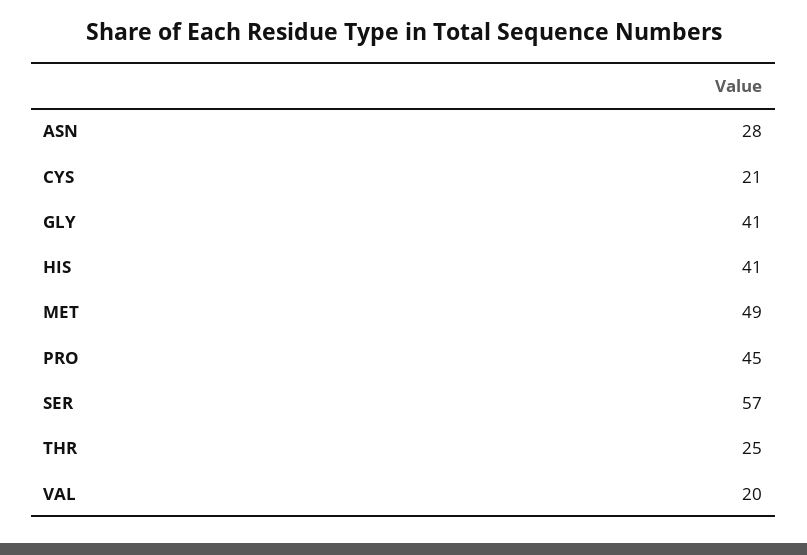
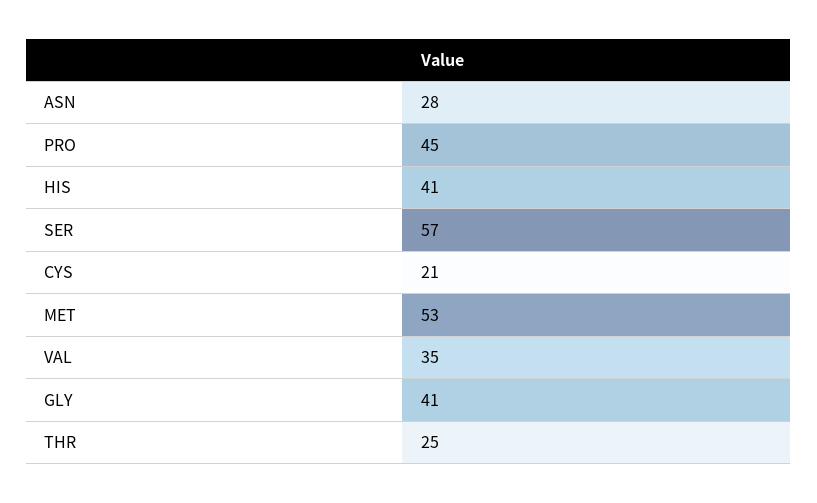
MET: 49 -> 53
VAL: 20 -> 35

